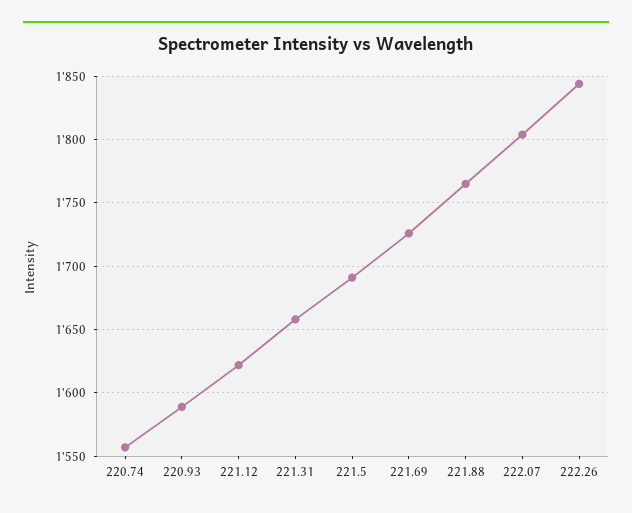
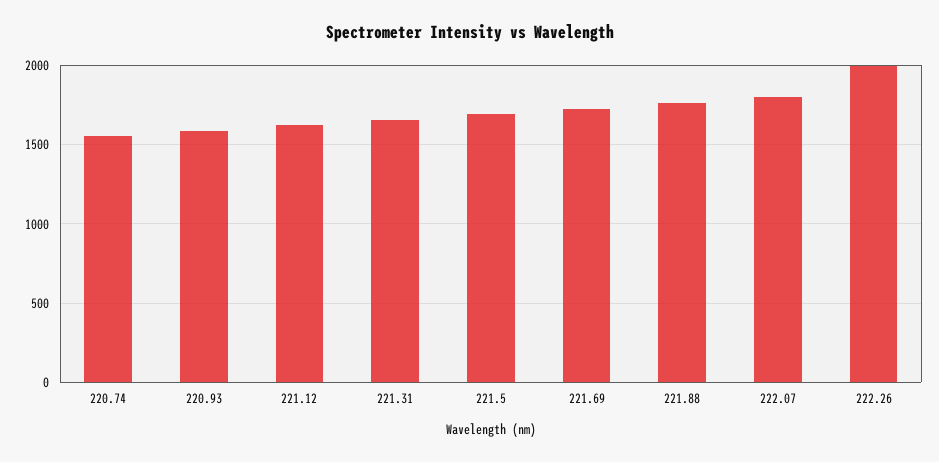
222.26: 1845 -> 2000

